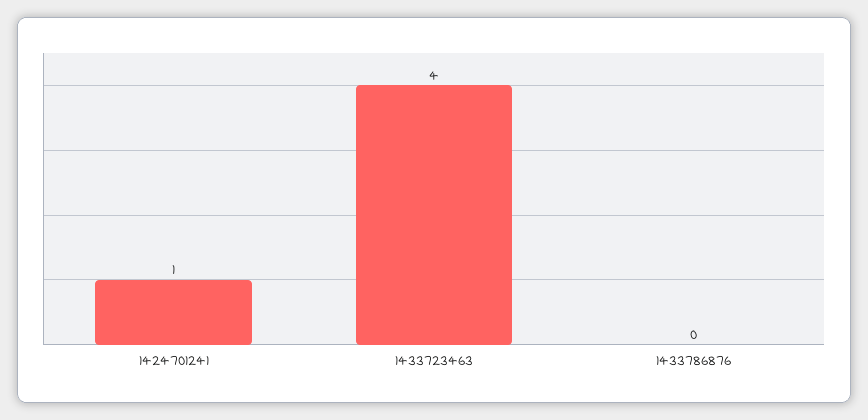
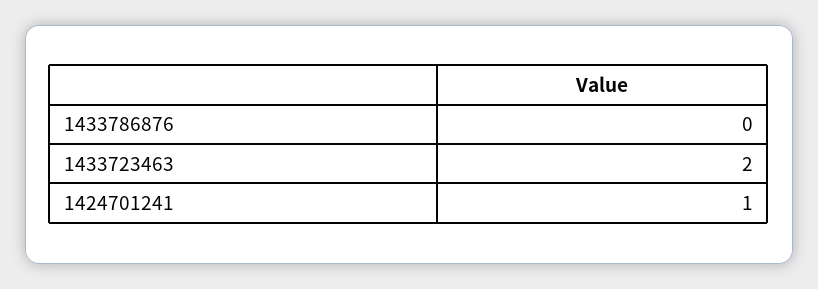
1433723463: 4 -> 2

